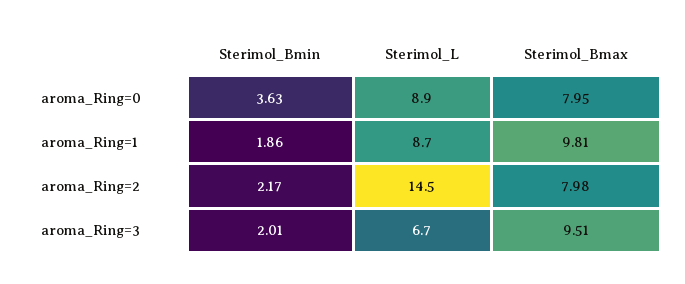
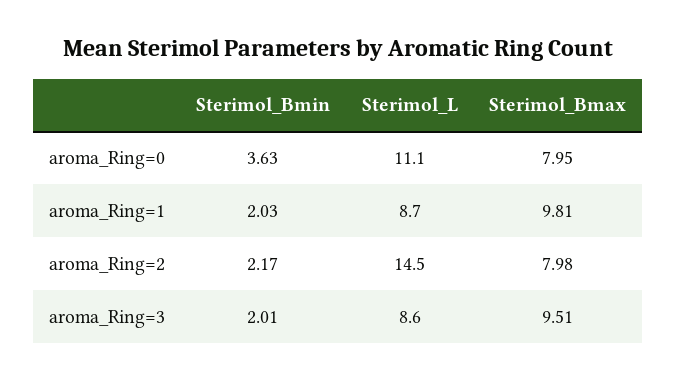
Sterimol_L, aroma_Ring=0: 8.9 -> 11.1
Sterimol_Bmin, aroma_Ring=1: 1.86 -> 2.03
Sterimol_L, aroma_Ring=3: 6.7 -> 8.6

